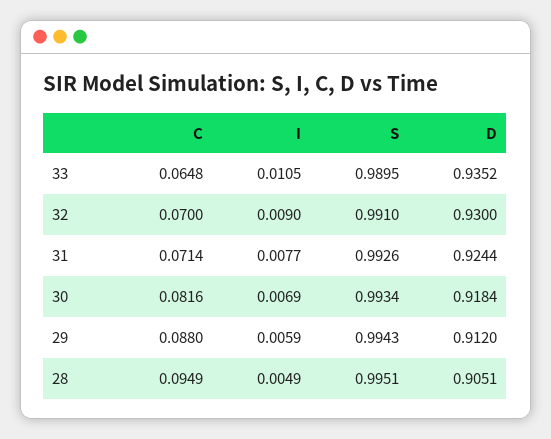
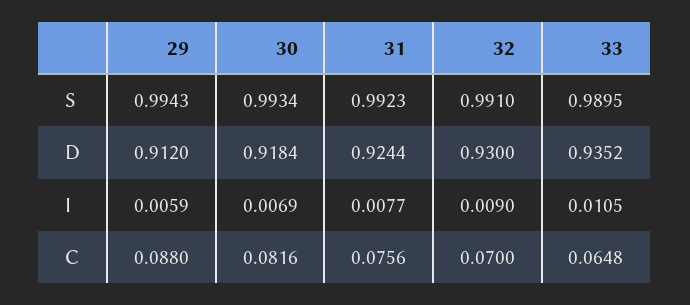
C, 31: 0.0714 -> 0.0756
S, 31: 0.9926 -> 0.9923
C, 28: 0.0949 -> none
I, 28: 0.0049 -> none
S, 28: 0.9951 -> none
D, 28: 0.9051 -> none

